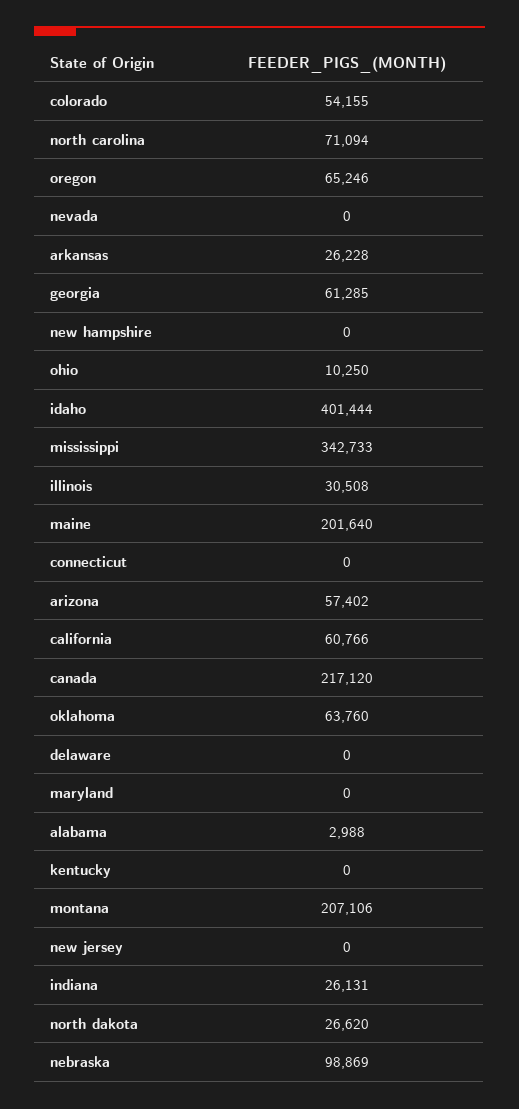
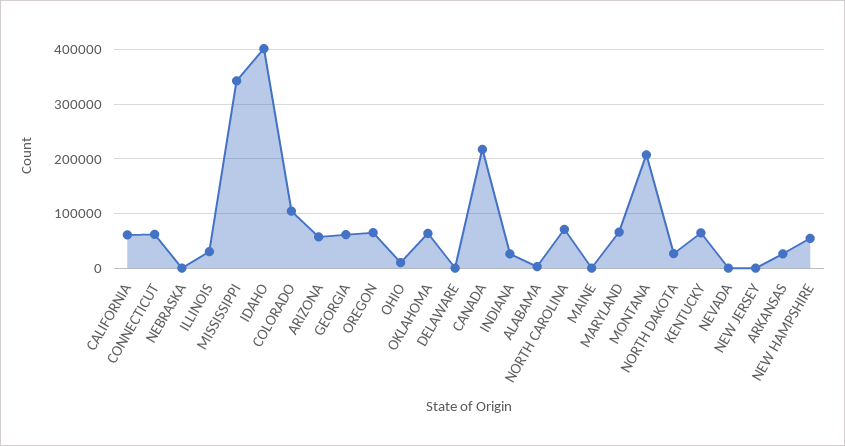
colorado: 54155 -> 100000
new hampshire: 0 -> 60000
maine: 201640 -> 0
connecticut: 0 -> 60000
maryland: 0 -> 60000
kentucky: 0 -> 60000
nebraska: 98869 -> 0

